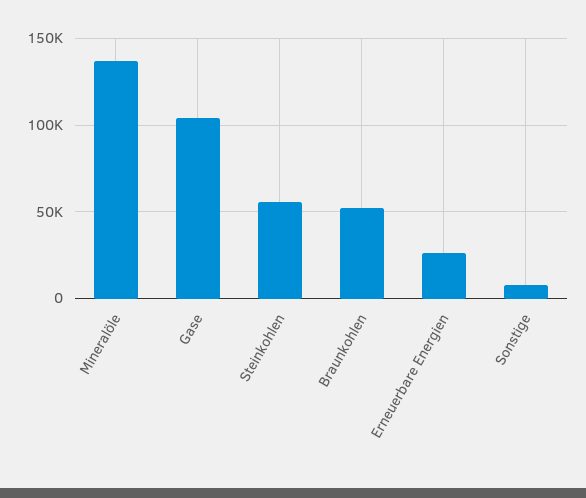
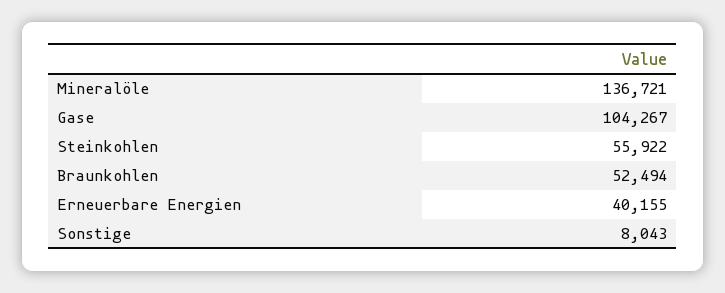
Erneuerbare Energien: 25000 -> 40155

